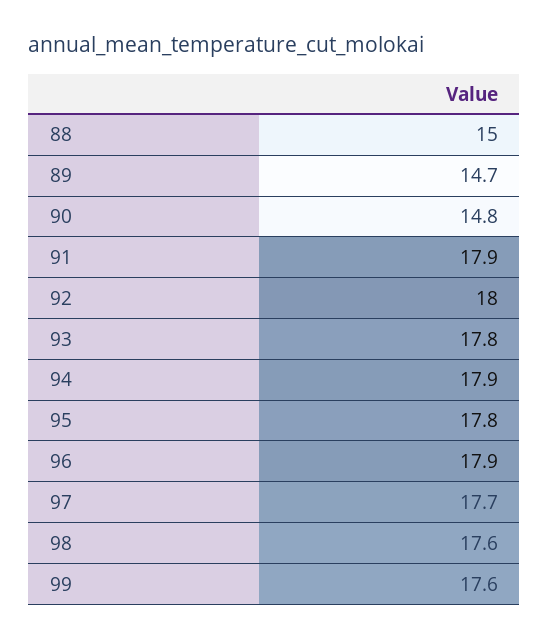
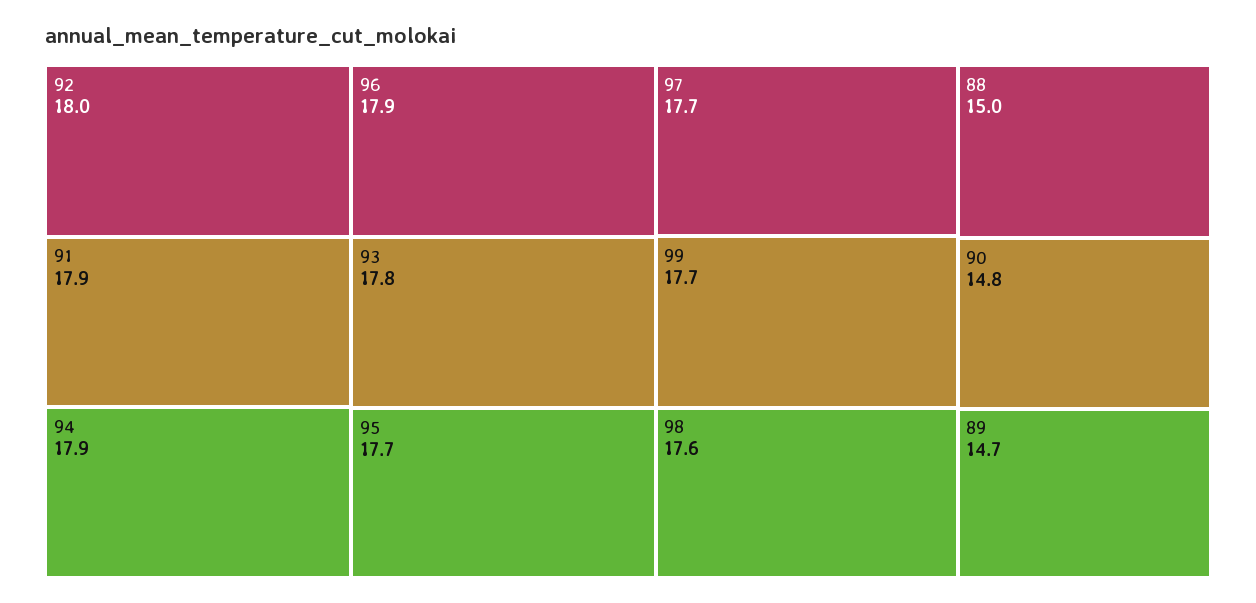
95: 17.8 -> 17.7
99: 17.6 -> 17.7

